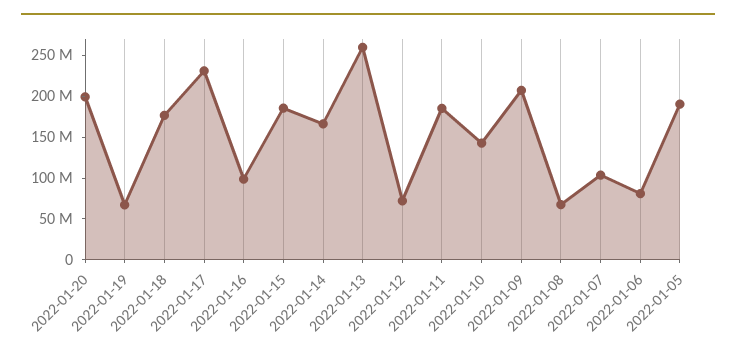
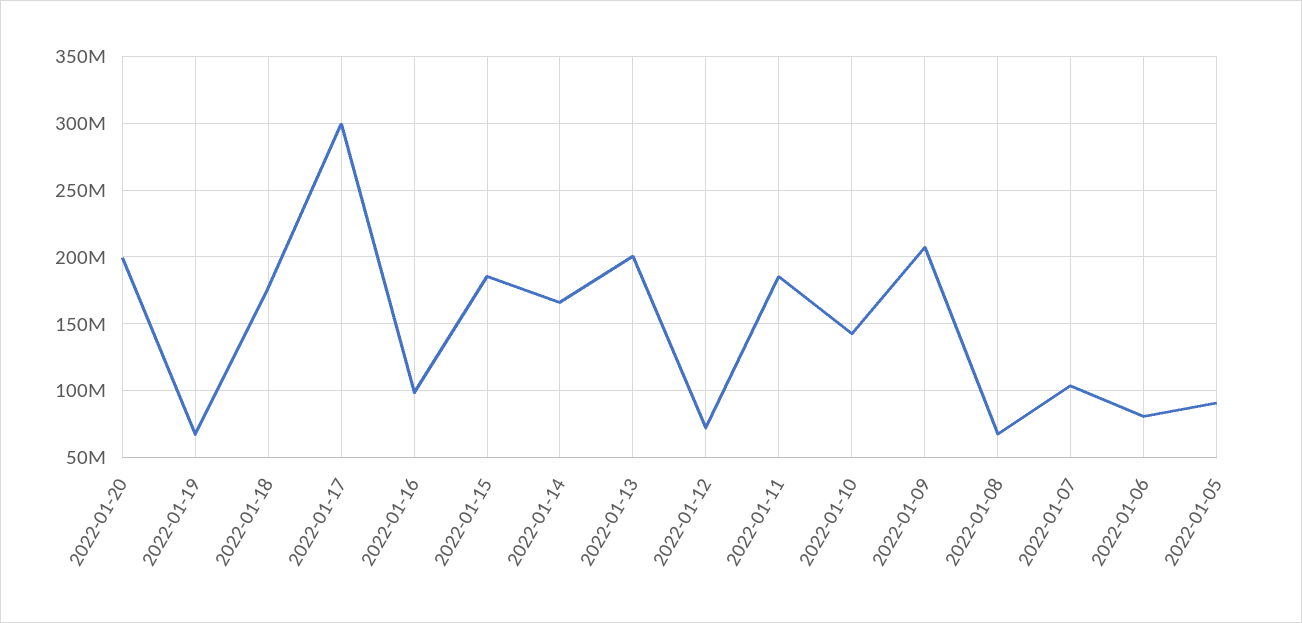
2022-01-17: 230000000 -> 300000000
2022-01-13: 260000000 -> 200000000
2022-01-05: 190000000 -> 90000000

